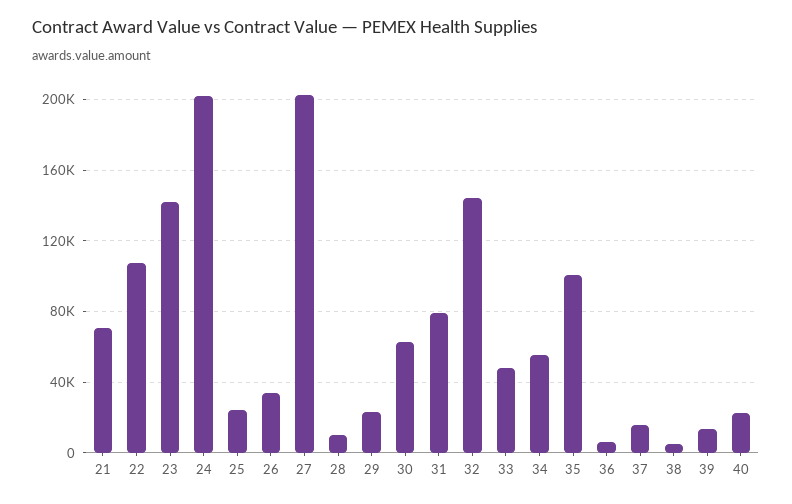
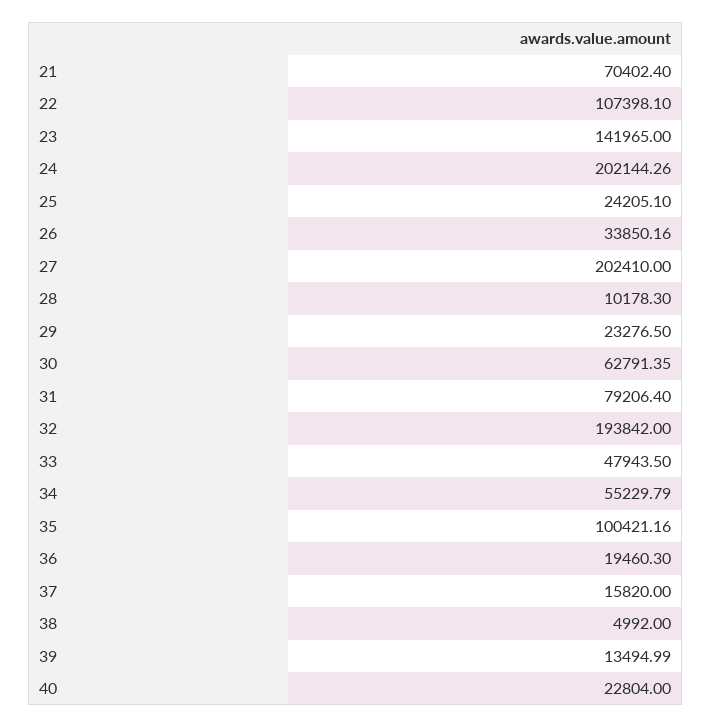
32: 145000 -> 193842
36: 5000 -> 19460.3

